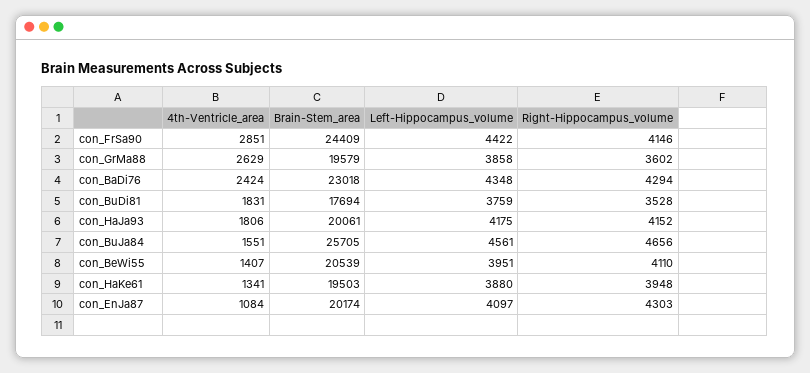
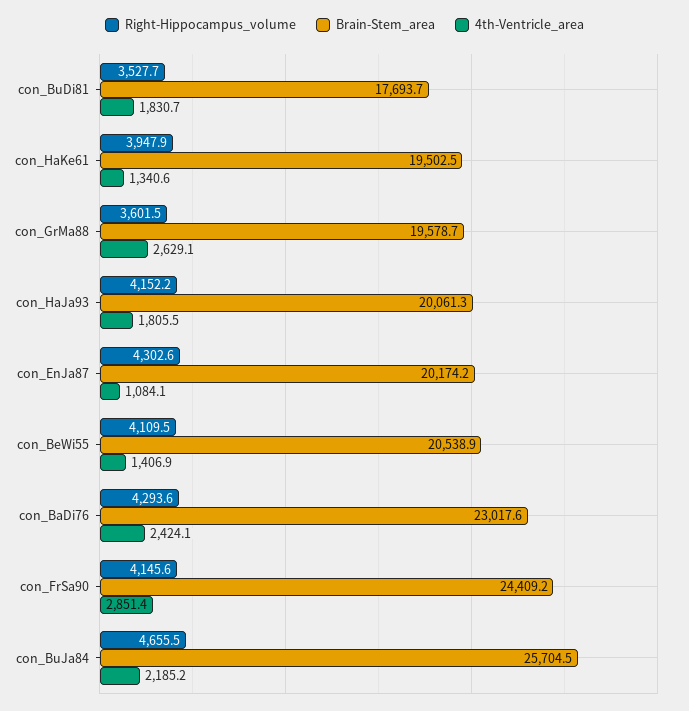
Left-Hippocampus_volume, con_FrSa90: 4422 -> none
Left-Hippocampus_volume, con_GrMa88: 3858 -> none
Left-Hippocampus_volume, con_BaDi76: 4348 -> none
Left-Hippocampus_volume, con_BuDi81: 3759 -> none
Left-Hippocampus_volume, con_HaJa93: 4175 -> none
4th-Ventricle_area, con_BuJa84: 1551 -> 2185.2
Left-Hippocampus_volume, con_BuJa84: 4561 -> none
Left-Hippocampus_volume, con_BeWi55: 3951 -> none
Left-Hippocampus_volume, con_HaKe61: 3880 -> none
Left-Hippocampus_volume, con_EnJa87: 4097 -> none

